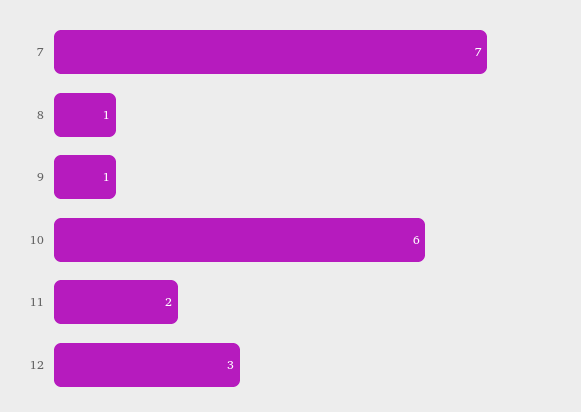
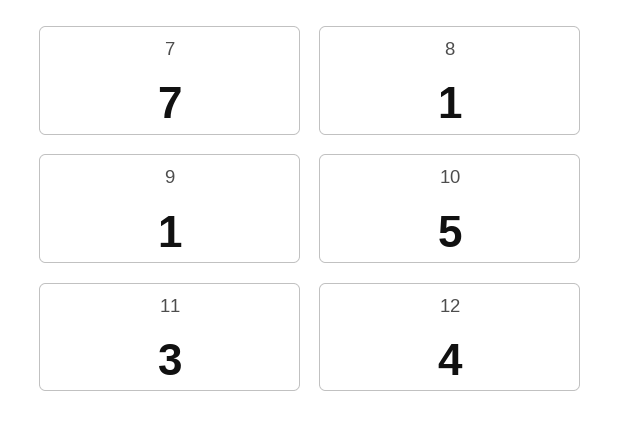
10: 6 -> 5
11: 2 -> 3
12: 3 -> 4

